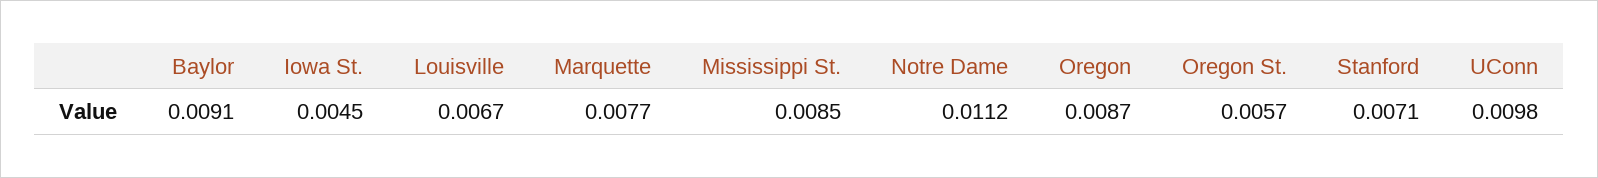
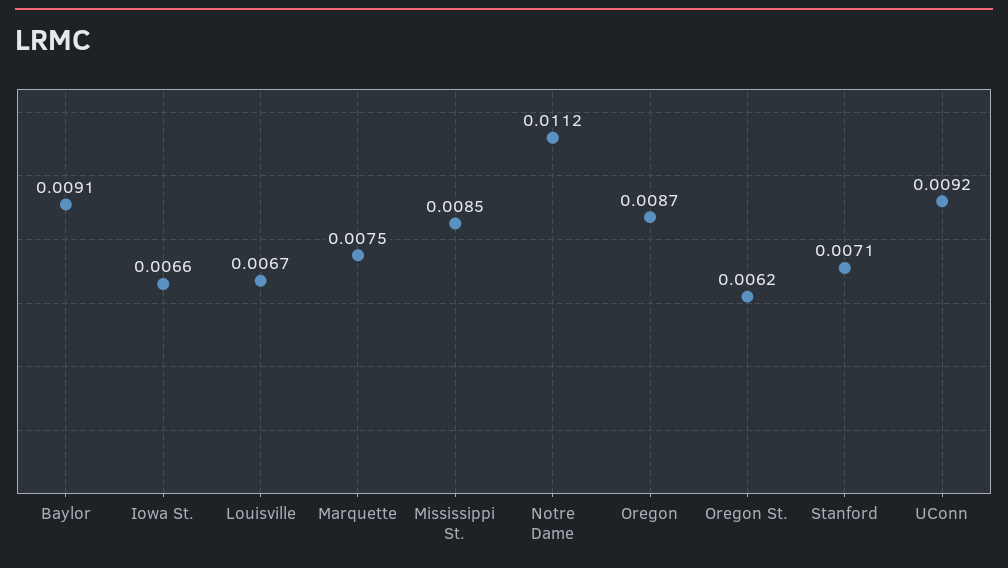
Iowa St.: 0.0045 -> 0.0066
Marquette: 0.0077 -> 0.0075
Oregon St.: 0.0057 -> 0.0062
UConn: 0.0098 -> 0.0092

